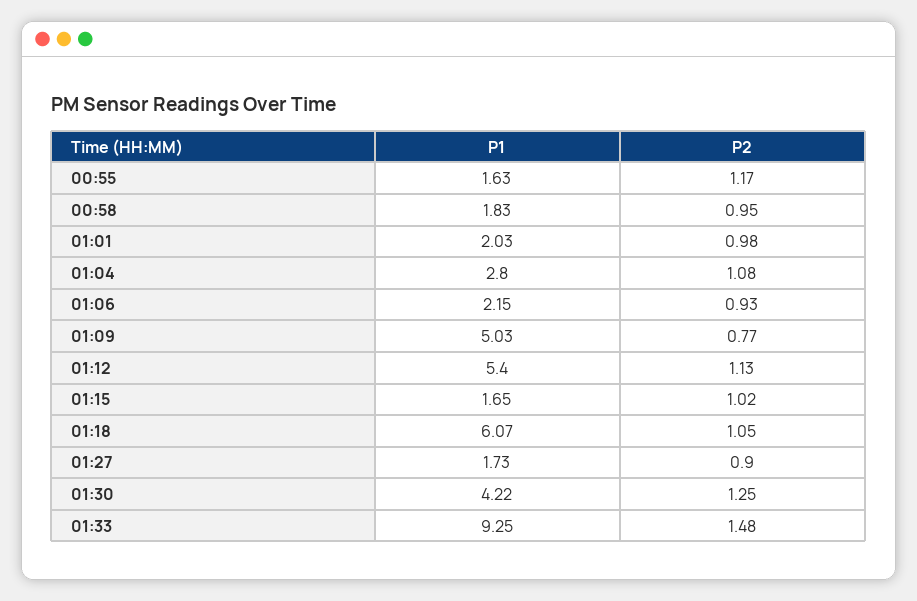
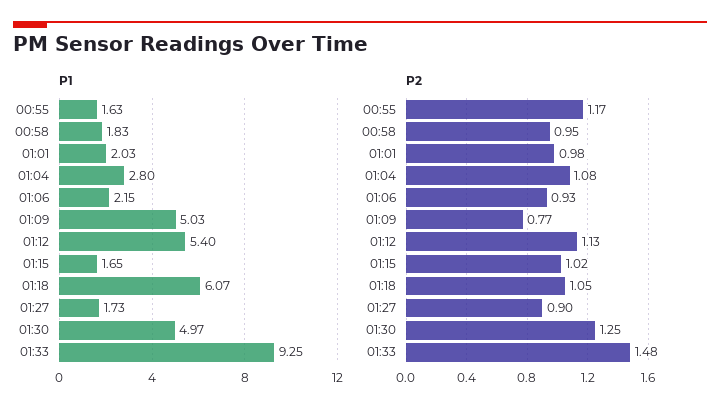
P1, 01:30: 4.22 -> 4.97

